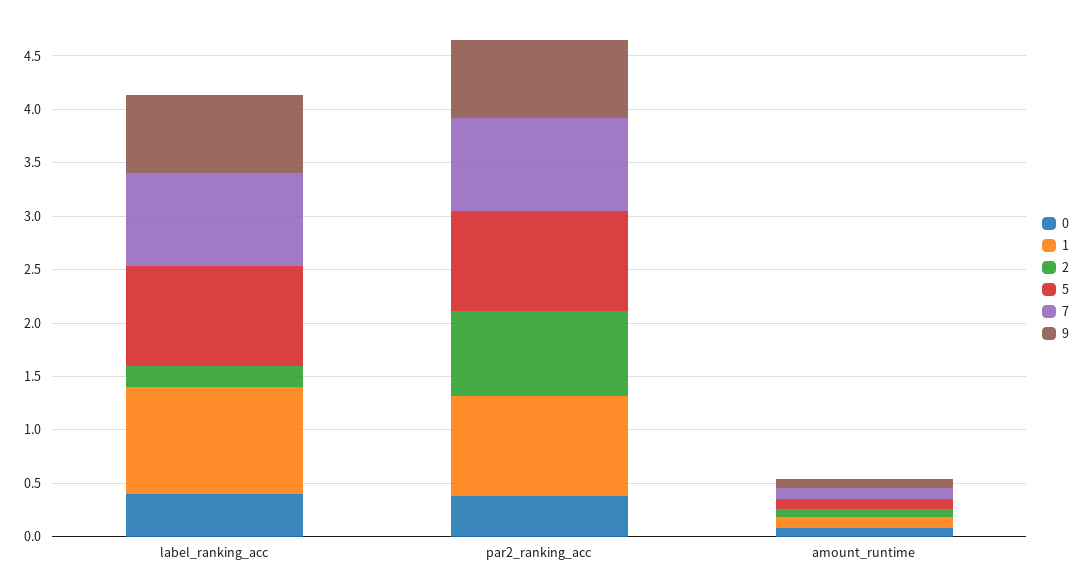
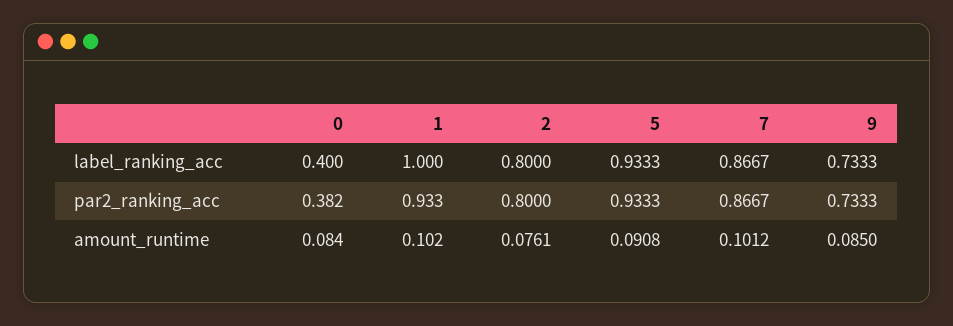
2, label_ranking_acc: 0.2 -> 0.8

